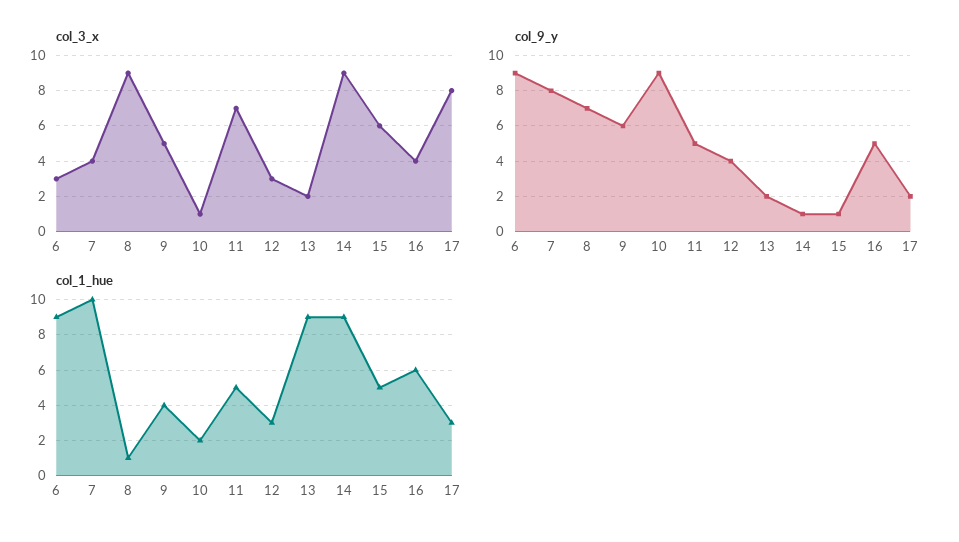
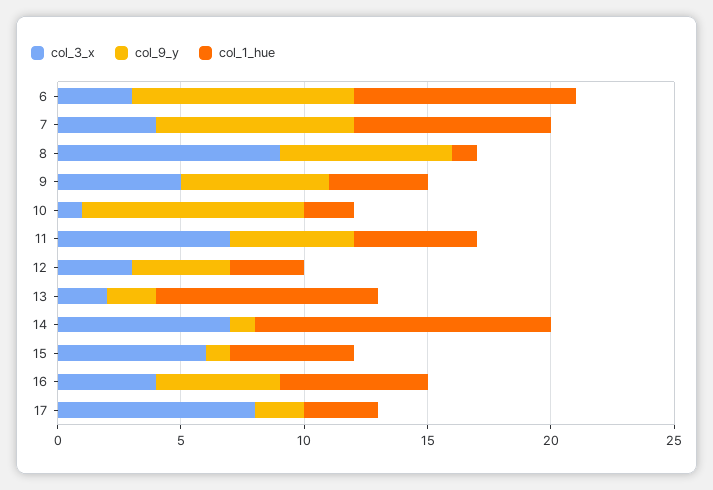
col_3_x, 14: 9 -> 7
col_1_hue, 7: 10 -> 8
col_1_hue, 14: 9 -> 12

